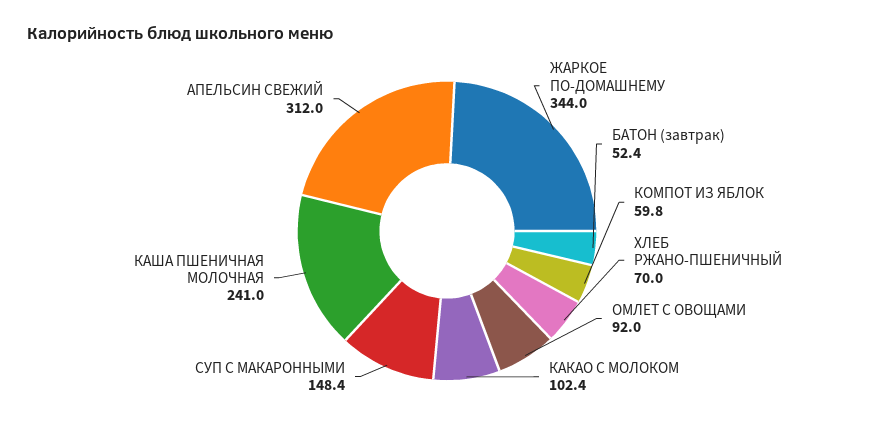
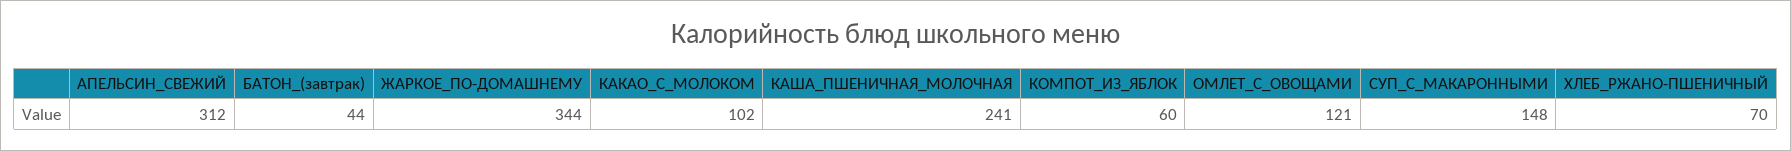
БАТОН (завтрак): 52.4 -> 44
ОМЛЕТ С ОВОЩАМИ: 92 -> 121

